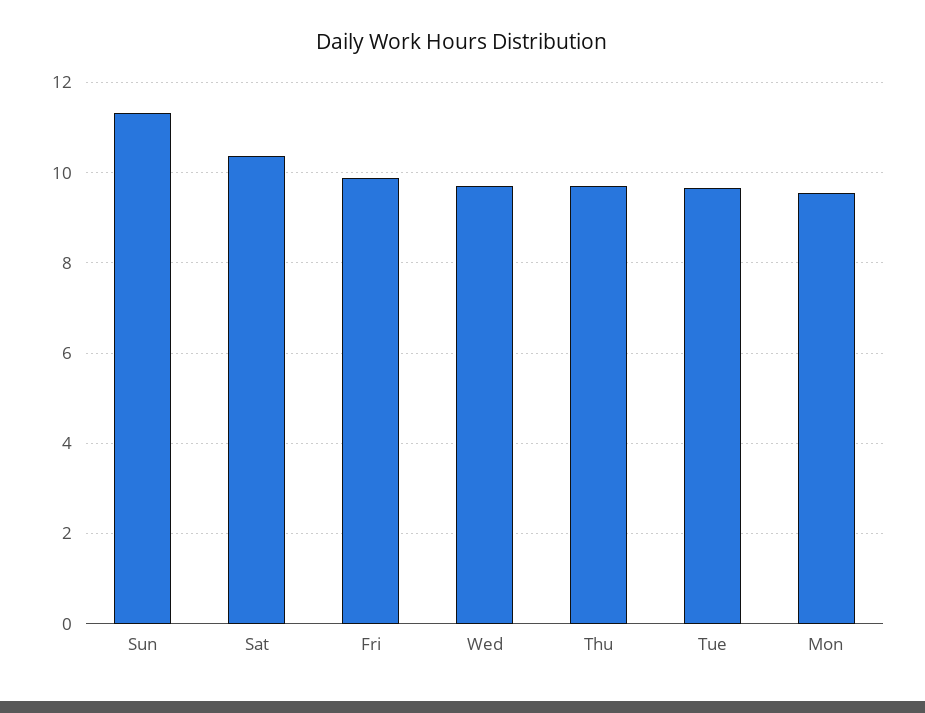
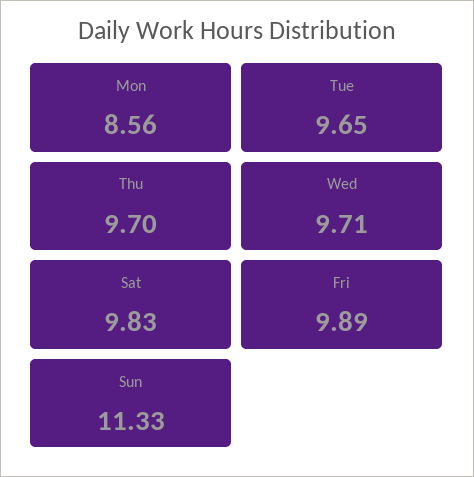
Sat: 10.4 -> 9.83
Mon: 9.6 -> 8.56

